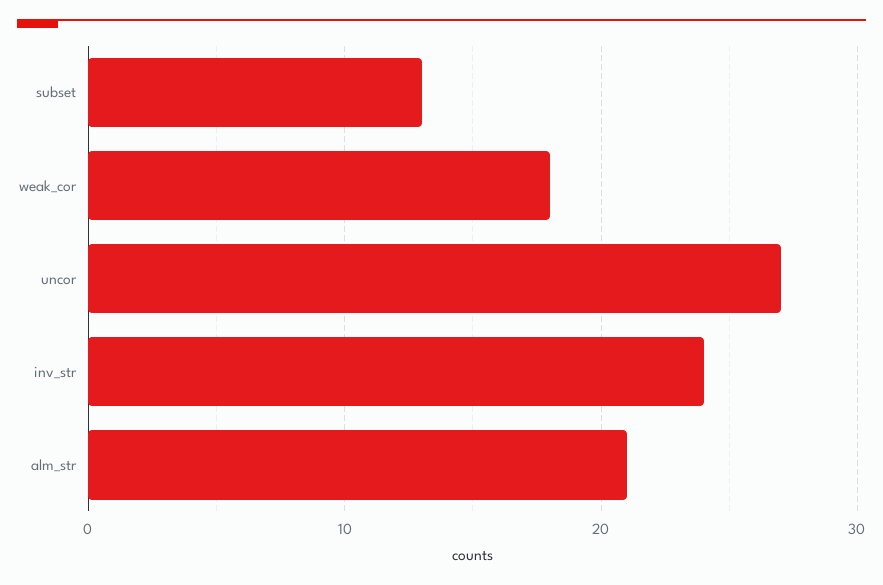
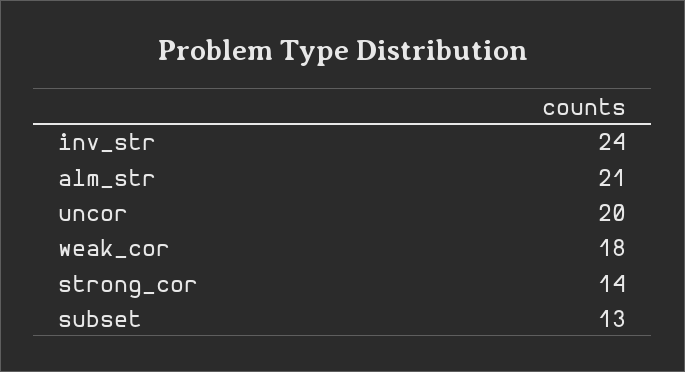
uncor: 27 -> 20
strong_cor: none -> 14

